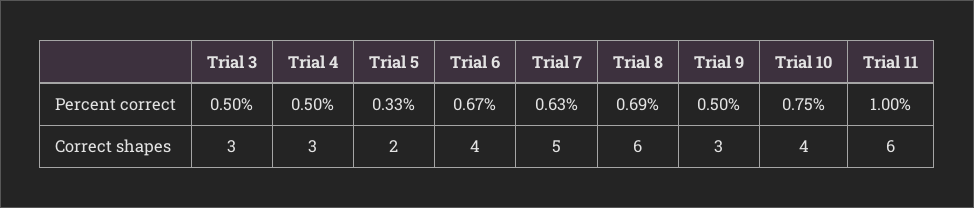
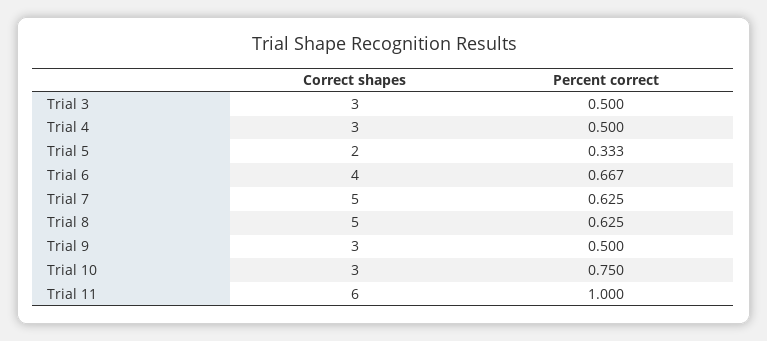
Trial 8, Percent correct: 0.69 -> 0.625
Trial 8, Correct shapes: 6 -> 5
Trial 10, Correct shapes: 4 -> 3

